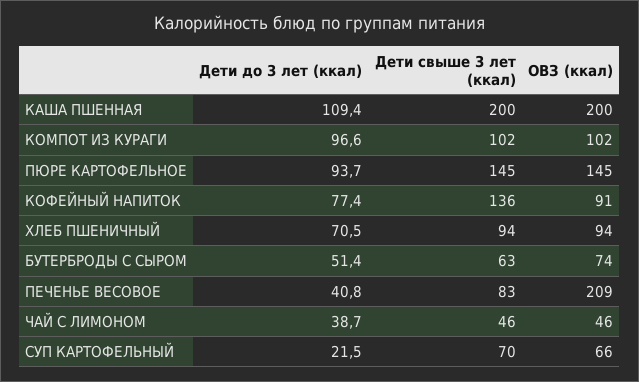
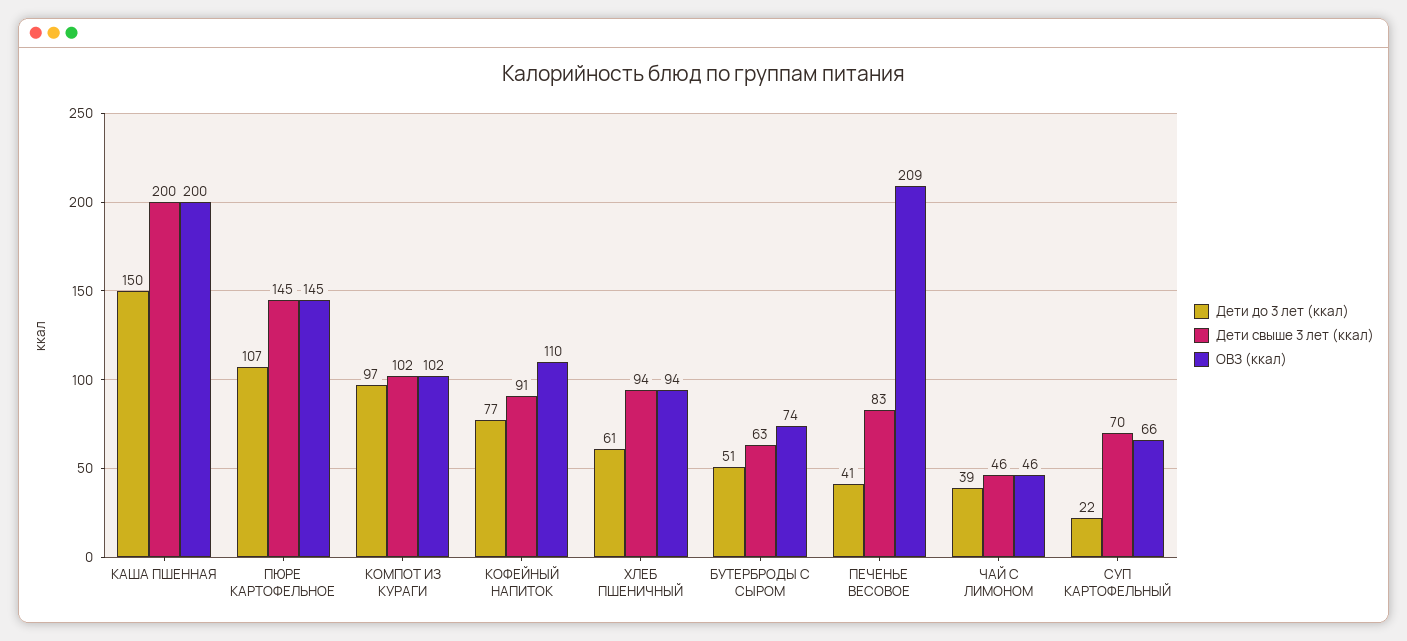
Дети до 3 лет (ккал), КАША ПШЕННАЯ: 109.4 -> 150
Дети до 3 лет (ккал), ПЮРЕ КАРТОФЕЛЬНОЕ: 93.7 -> 107
Дети свыше 3 лет (ккал), КОФЕЙНЫЙ НАПИТОК: 136 -> 91
ОВЗ (ккал), КОФЕЙНЫЙ НАПИТОК: 91 -> 110
Дети до 3 лет (ккал), ХЛЕБ ПШЕНИЧНЫЙ: 70.5 -> 61

